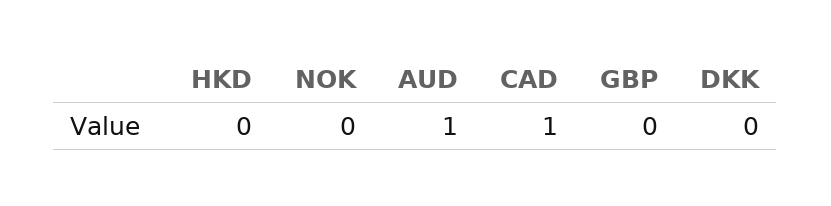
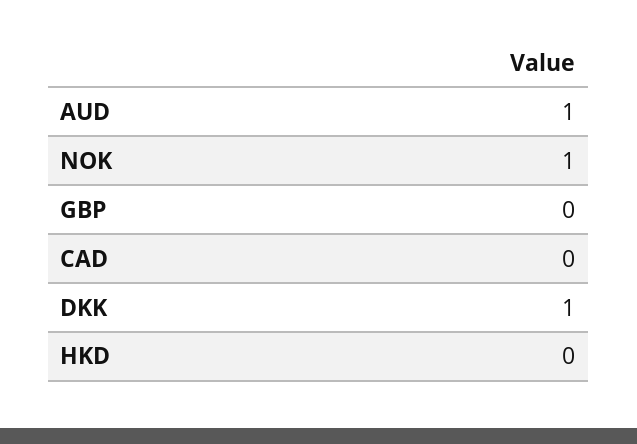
NOK: 0 -> 1
CAD: 1 -> 0
DKK: 0 -> 1

